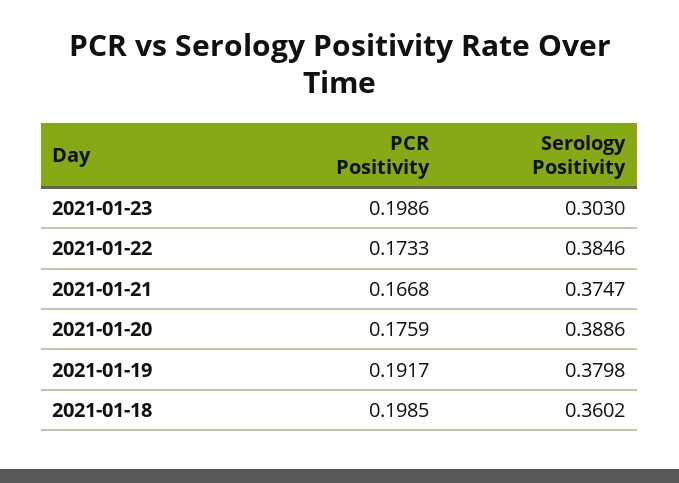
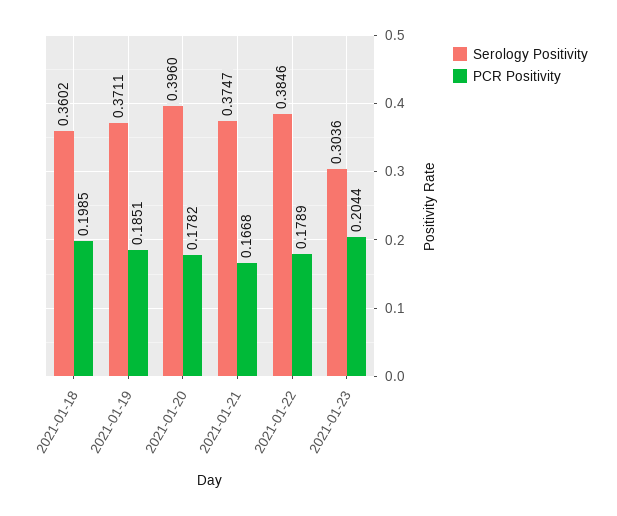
PCR Positivity, 2021-01-23: 0.1986 -> 0.2044
Serology Positivity, 2021-01-23: 0.303 -> 0.3036
PCR Positivity, 2021-01-22: 0.1733 -> 0.1789
PCR Positivity, 2021-01-20: 0.1759 -> 0.1782
Serology Positivity, 2021-01-20: 0.3886 -> 0.396
PCR Positivity, 2021-01-19: 0.1917 -> 0.1851
Serology Positivity, 2021-01-19: 0.3798 -> 0.3711

